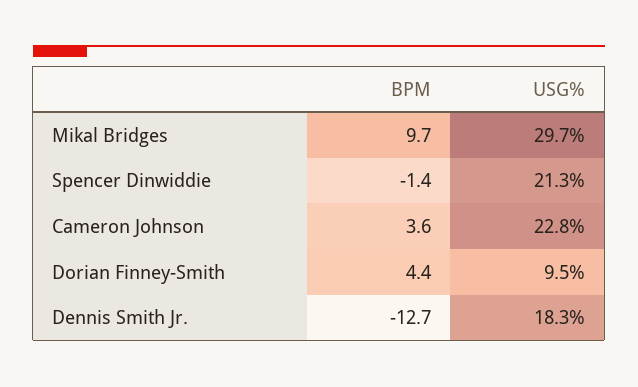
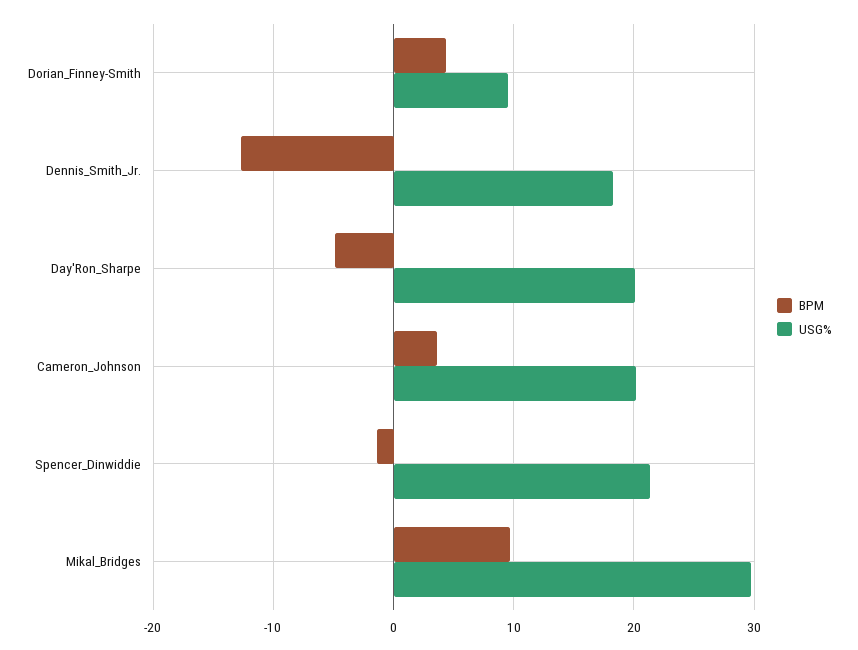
USG%, Cameron Johnson: 22.8 -> 20
BPM, Day'Ron_Sharpe: none -> -5
USG%, Day'Ron_Sharpe: none -> 20

